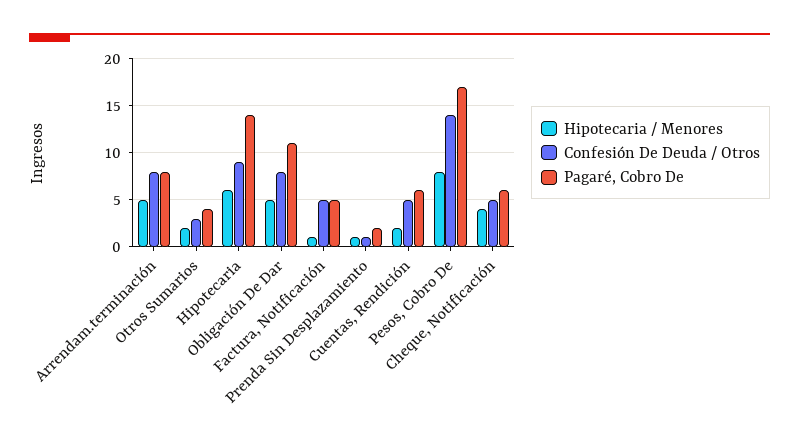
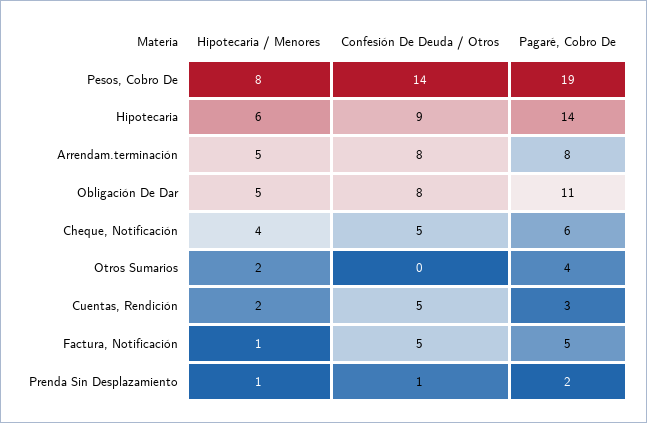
Confesión De Deuda / Otros, Otros Sumarios: 3 -> 0
Pagaré, Cobro De, Cuentas, Rendición: 6 -> 3
Pagaré, Cobro De, Pesos, Cobro De: 17 -> 19

